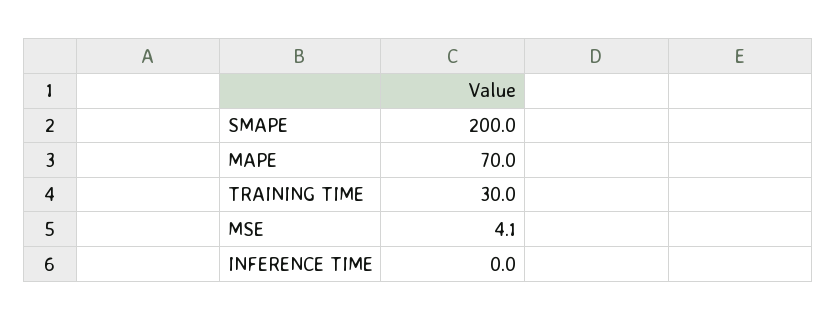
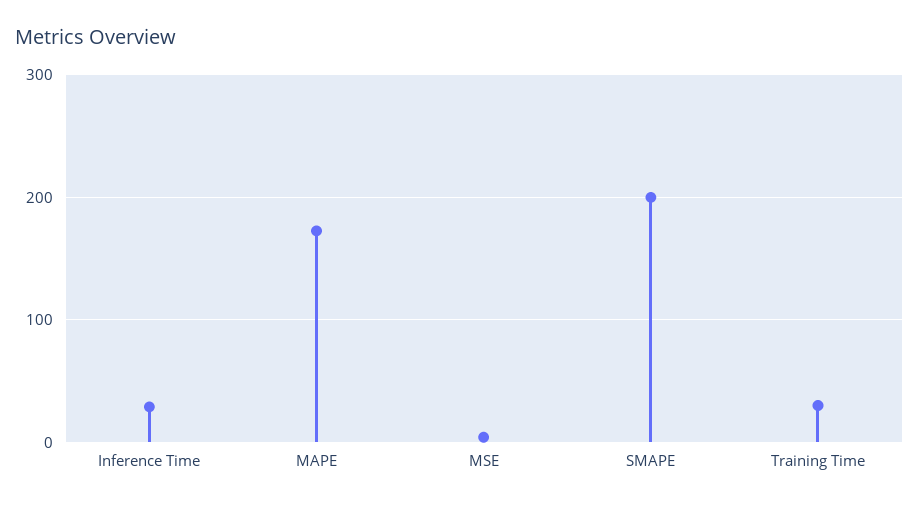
MAPE: 70 -> 170
INFERENCE TIME: 0 -> 30

